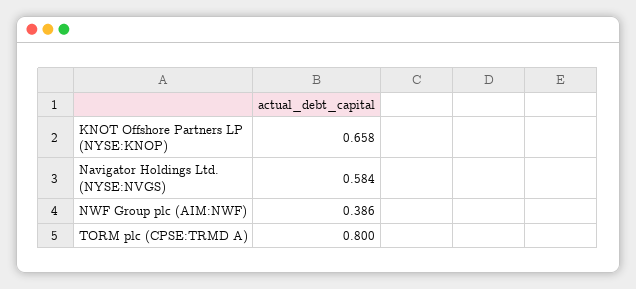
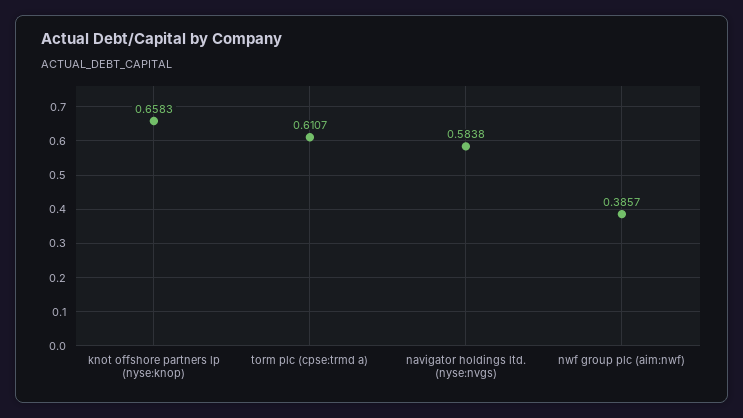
TORM plc (CPSE:TRMD A): 0.8 -> 0.6107

